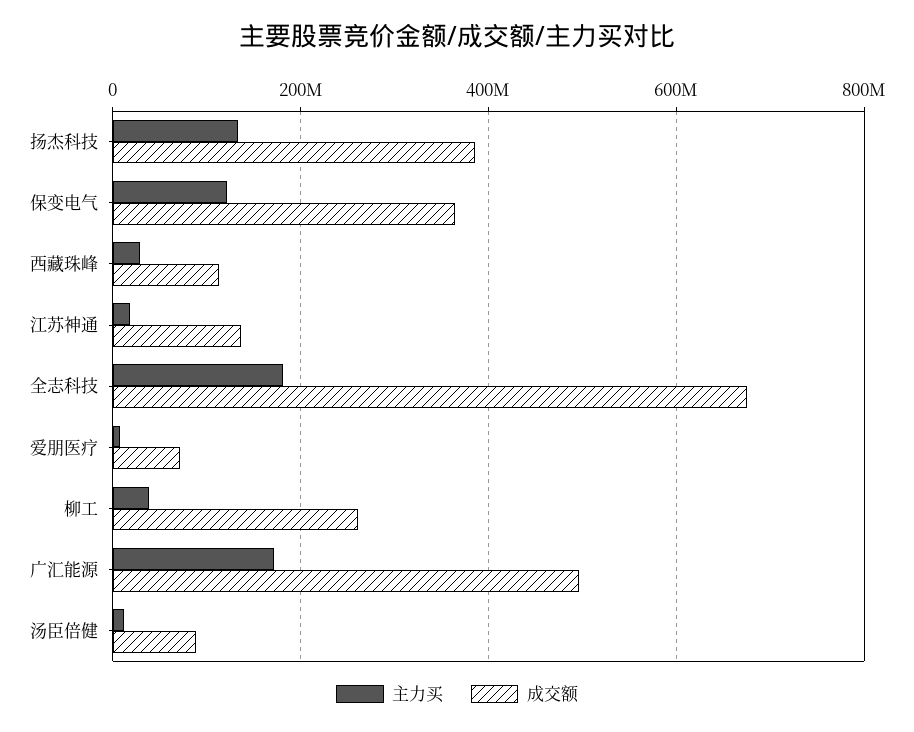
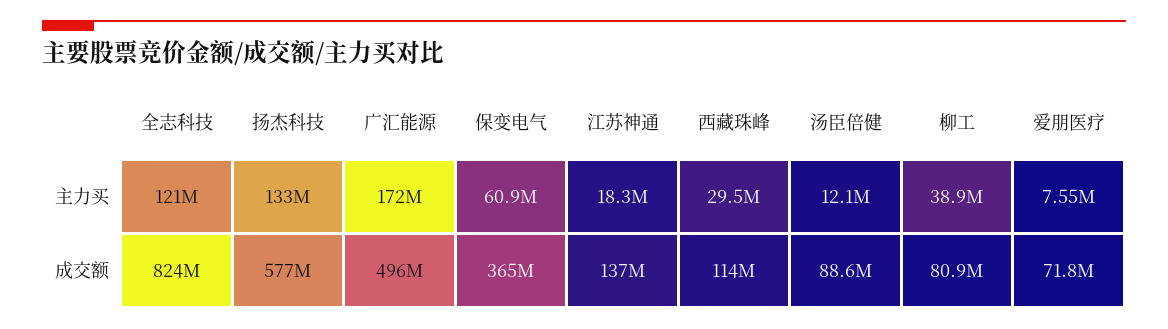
成交额, 扬杰科技: 380000000 -> 577000000
主力买, 保变电气: 120000000 -> 60900000
主力买, 全志科技: 180000000 -> 121000000
成交额, 全志科技: 680000000 -> 824000000
成交额, 柳工: 260000000 -> 80900000

